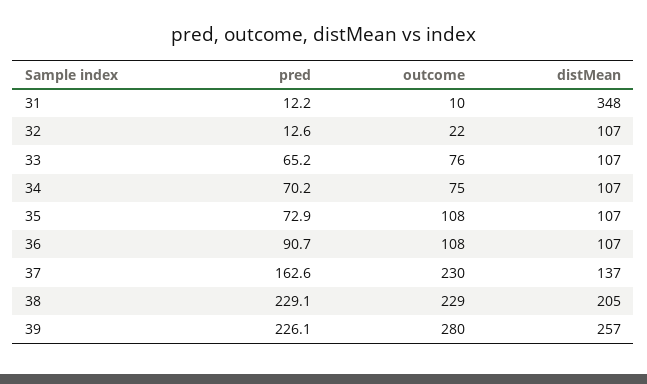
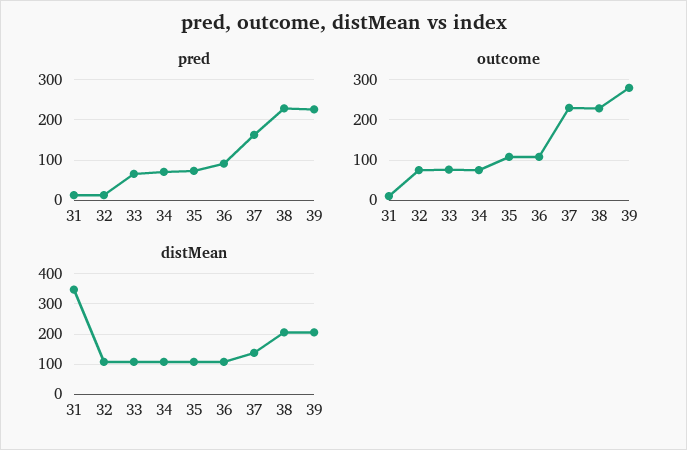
outcome, 32: 22 -> 80
distMean, 39: 257 -> 200

